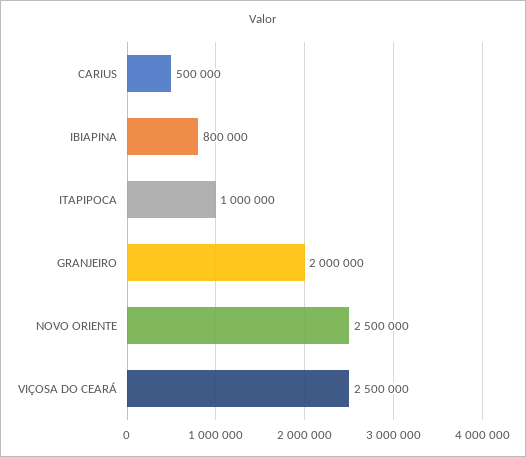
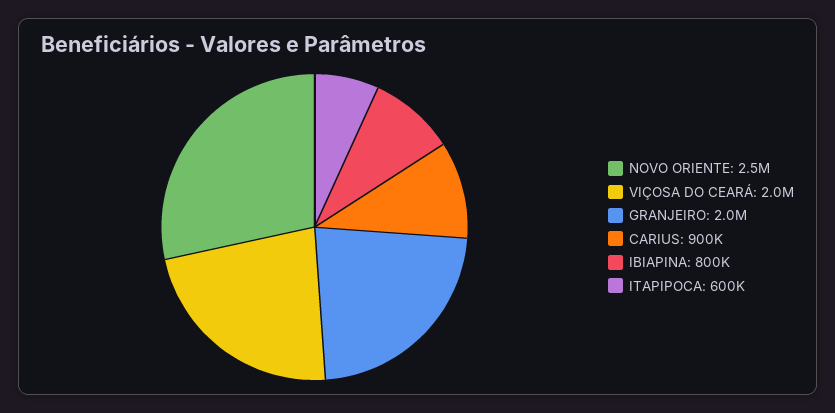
CARIUS: 500000 -> 900000
ITAPIPOCA: 1000000 -> 600000
VIÇOSA DO CEARÁ: 2500000 -> 2000000

